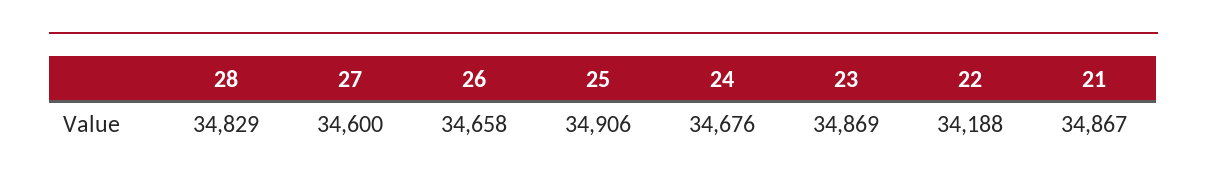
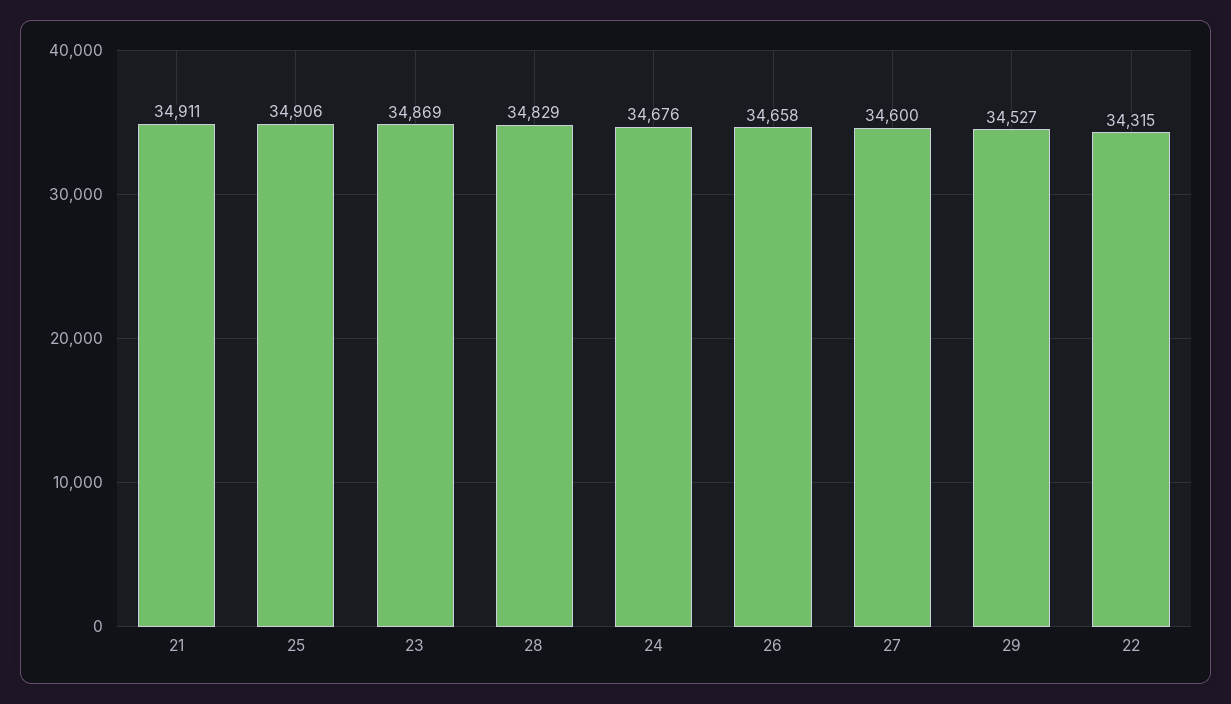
22: 34188 -> 34315
21: 34867 -> 34911
29: none -> 34527

